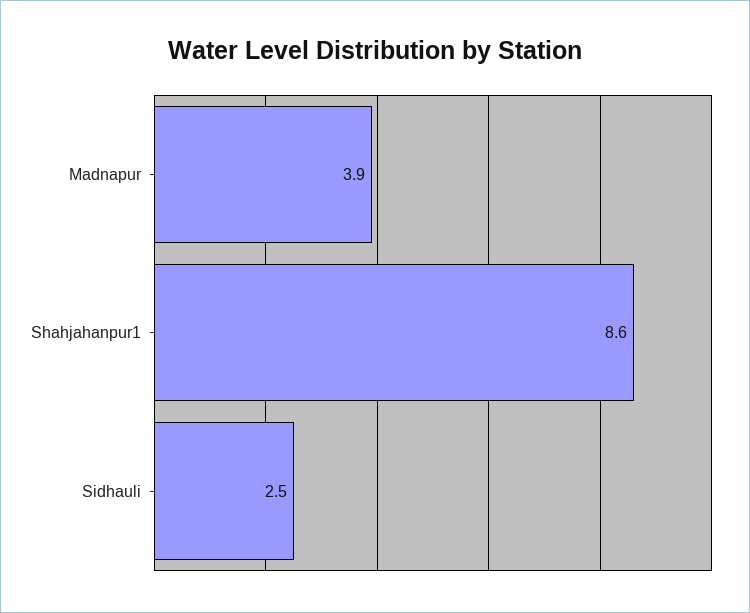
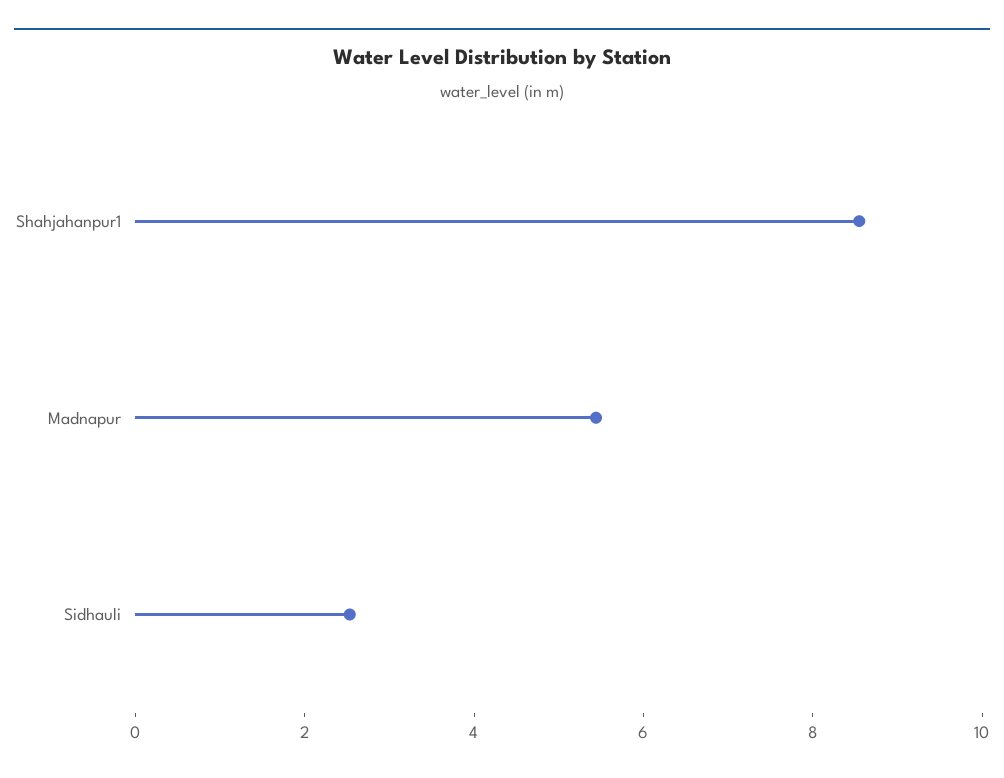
Madnapur: 3.9 -> 5.5

